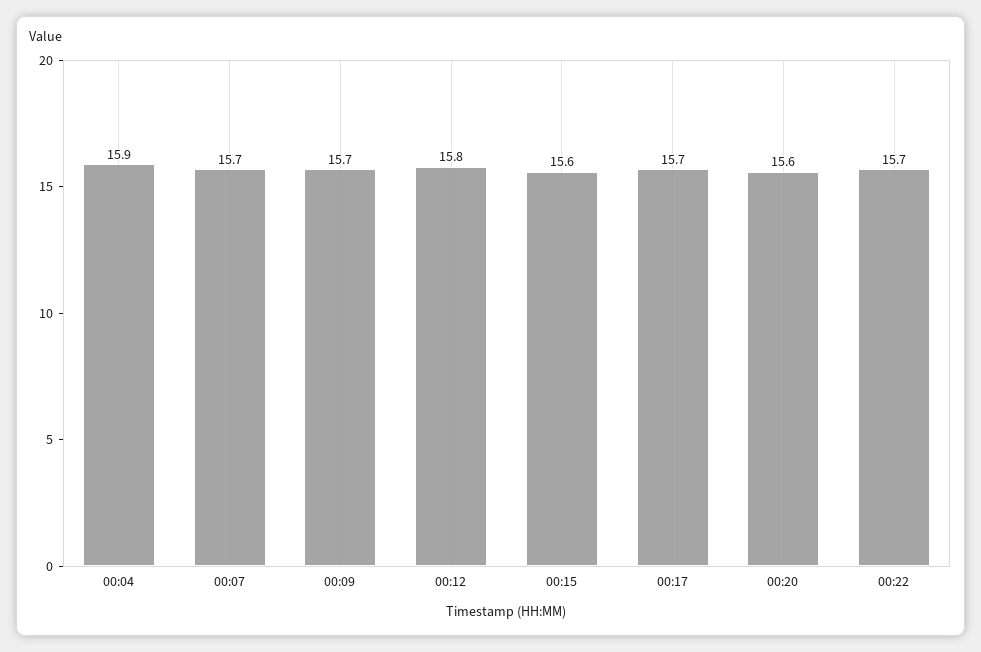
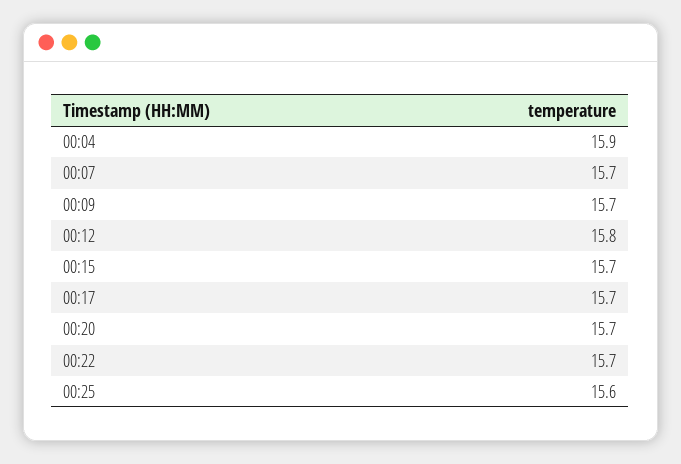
00:15: 15.6 -> 15.7
00:20: 15.6 -> 15.7
00:25: none -> 15.6

